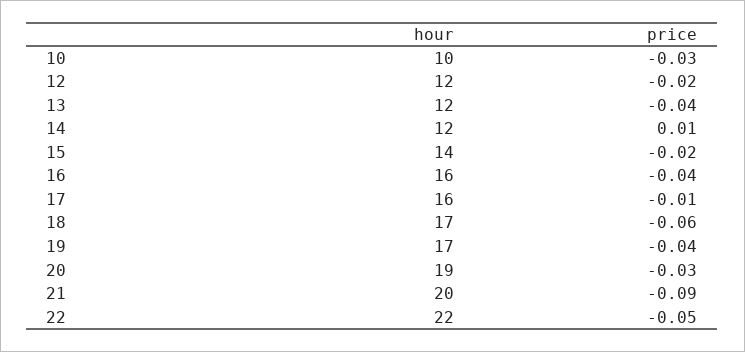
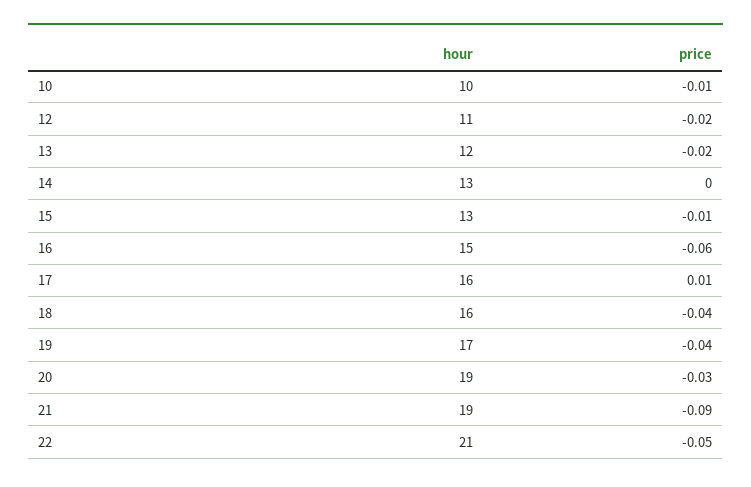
price, 10: -0.03 -> -0.01
hour, 12: 12 -> 11
price, 13: -0.04 -> -0.02
hour, 14: 12 -> 13
price, 14: 0.01 -> 0
hour, 15: 14 -> 13
price, 15: -0.02 -> -0.01
hour, 16: 16 -> 15
price, 16: -0.04 -> -0.06
price, 17: -0.01 -> 0.01
hour, 18: 17 -> 16
price, 18: -0.06 -> -0.04
hour, 21: 20 -> 19
hour, 22: 22 -> 21

